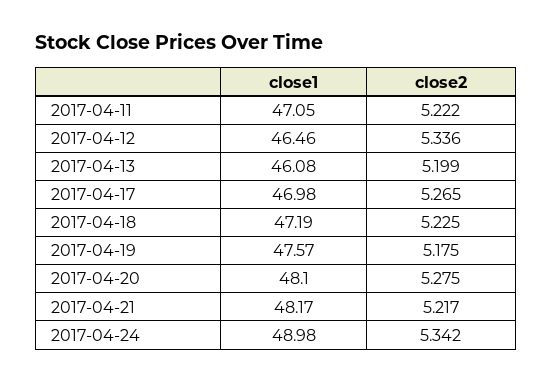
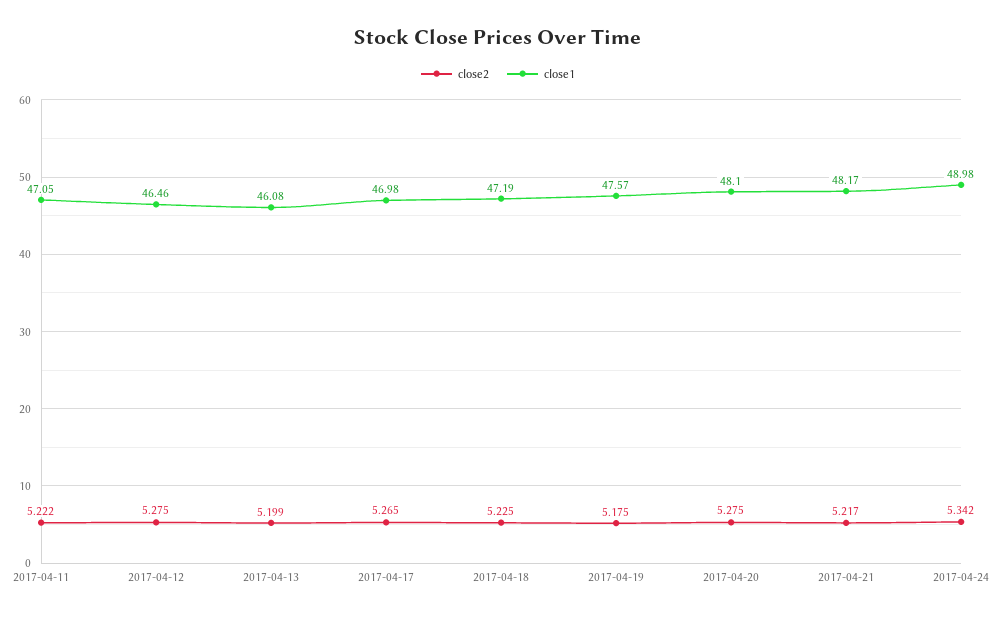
close2, 2017-04-12: 5.336 -> 5.275

